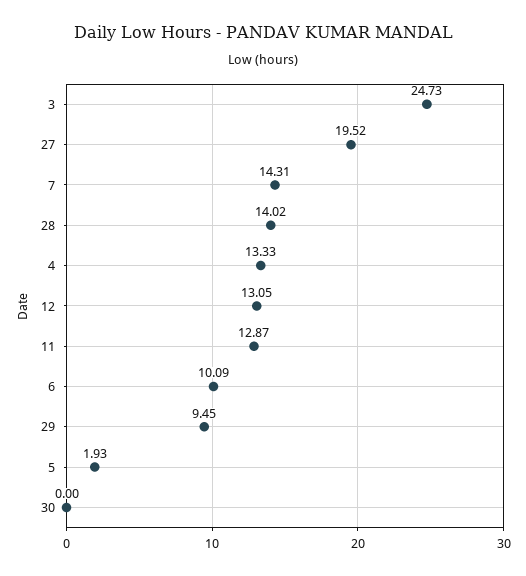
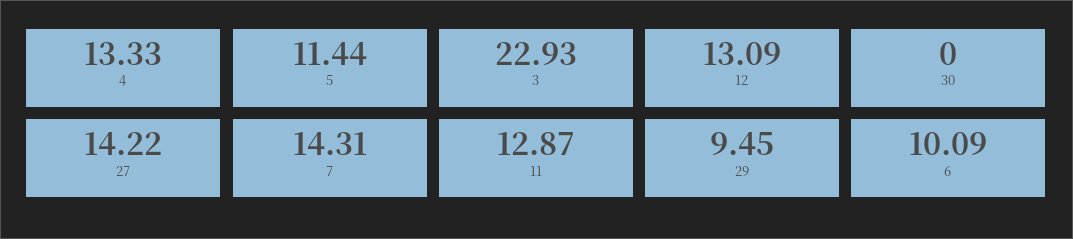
3: 24.73 -> 22.93
27: 19.52 -> 14.22
28: 14.02 -> none
12: 13.05 -> 13.09
5: 1.93 -> 11.44

